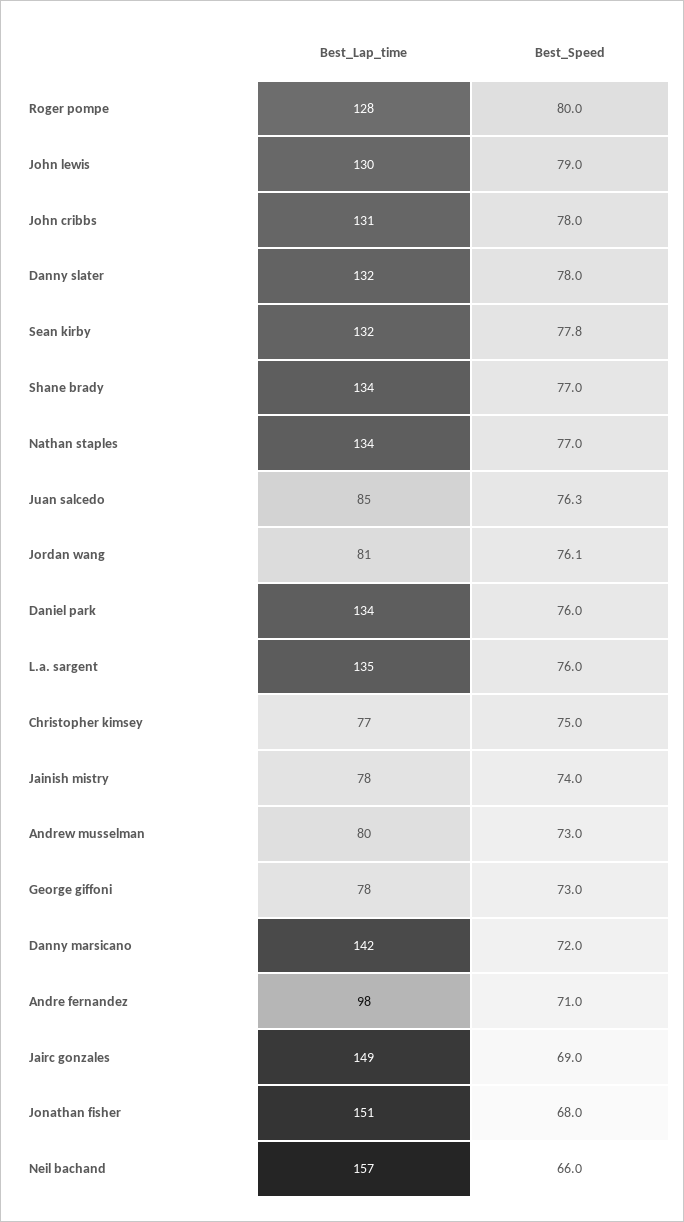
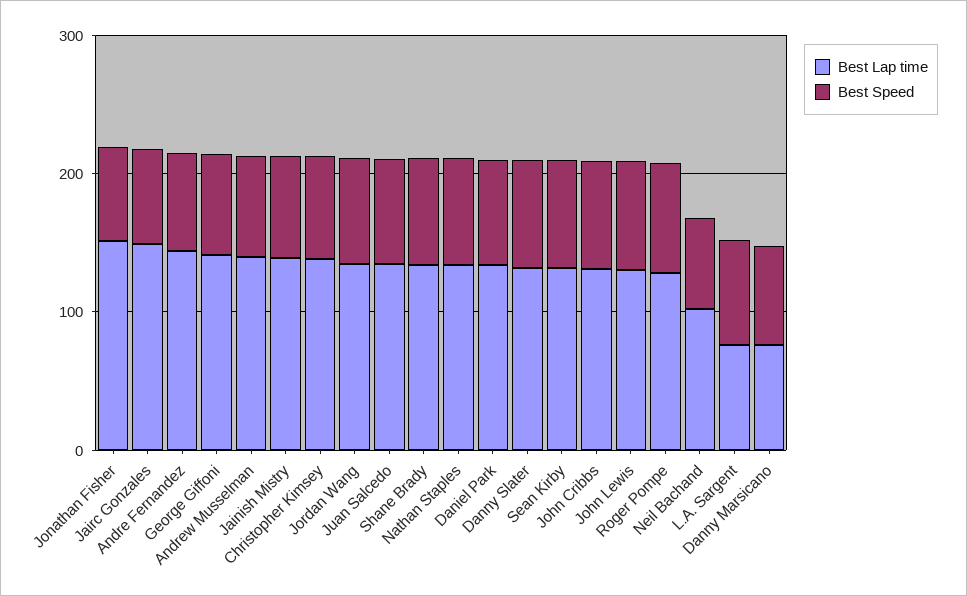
Best_Lap_time, Juan salcedo: 85 -> 140
Best_Lap_time, Jordan wang: 81 -> 140
Best_Lap_time, L.a. sargent: 135 -> 80
Best_Lap_time, Christopher kimsey: 77 -> 140
Best_Lap_time, Jainish mistry: 78 -> 140
Best_Lap_time, Andrew musselman: 80 -> 140
Best_Lap_time, George giffoni: 78 -> 140
Best_Lap_time, Danny marsicano: 142 -> 80
Best_Lap_time, Andre fernandez: 98 -> 140
Best_Lap_time, Neil bachand: 157 -> 100

